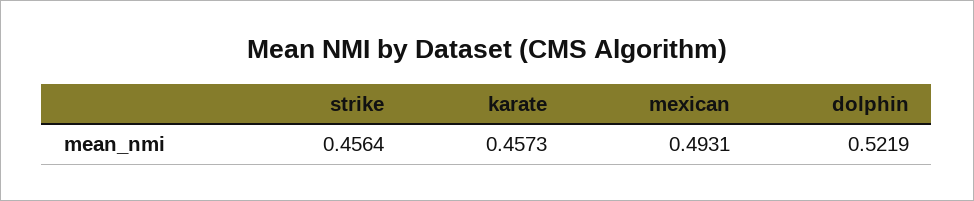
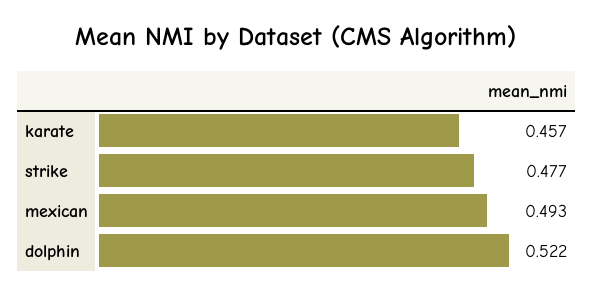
strike: 0.4564 -> 0.477

